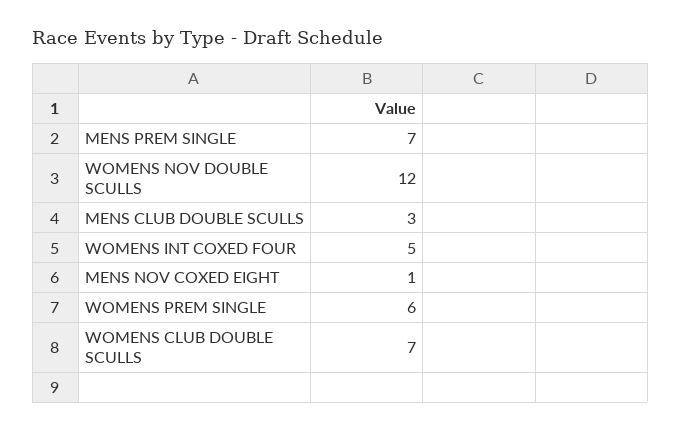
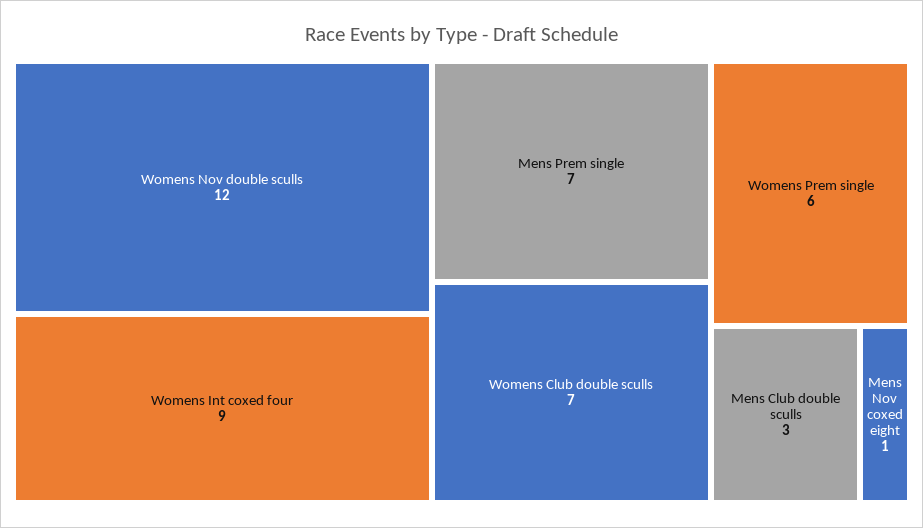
WOMENS INT COXED FOUR: 5 -> 9

